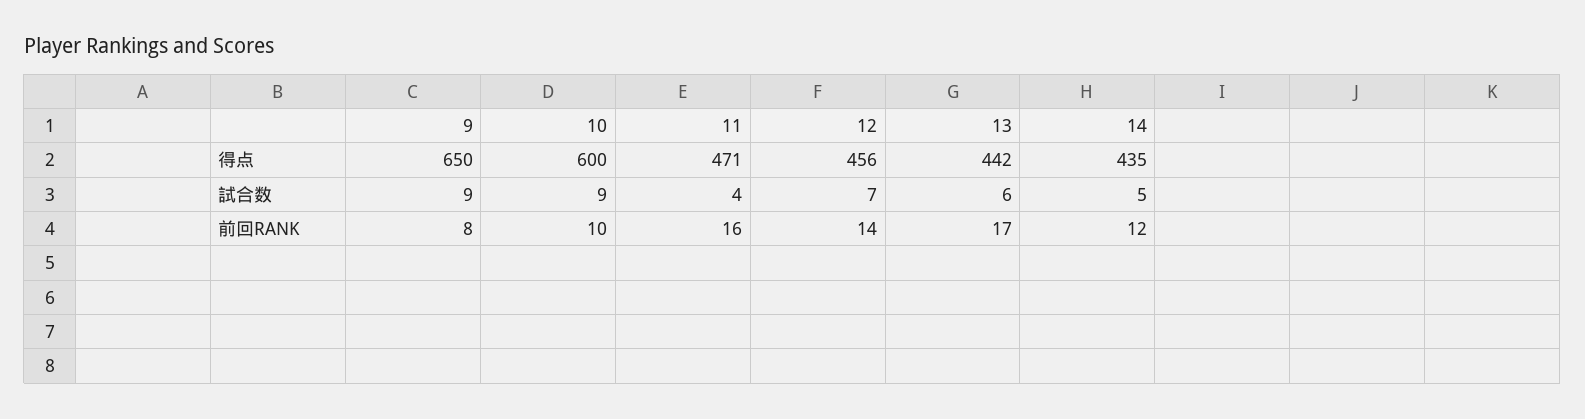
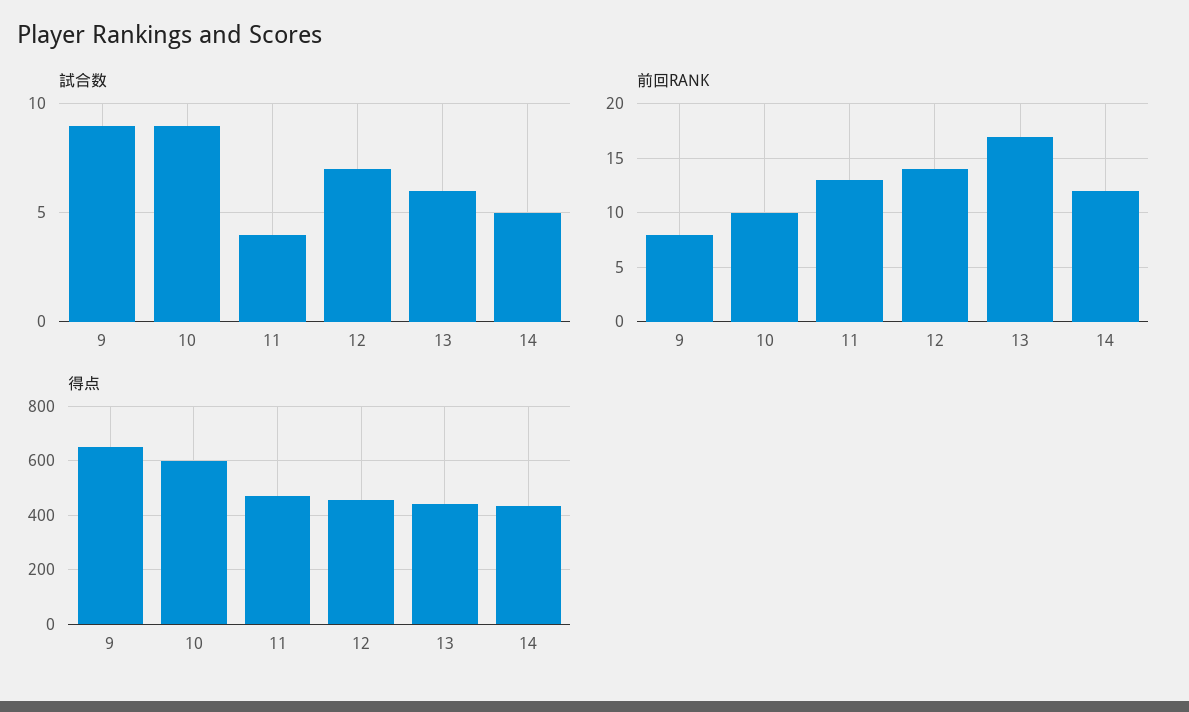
前回RANK, 11: 16 -> 13

